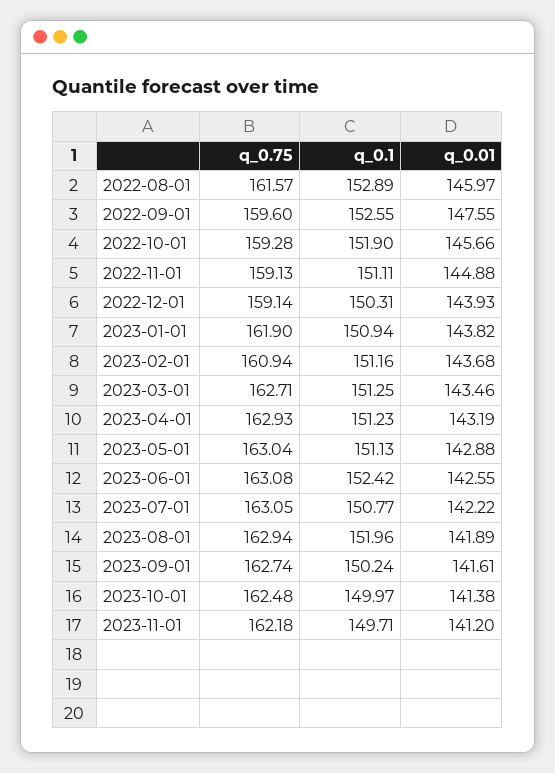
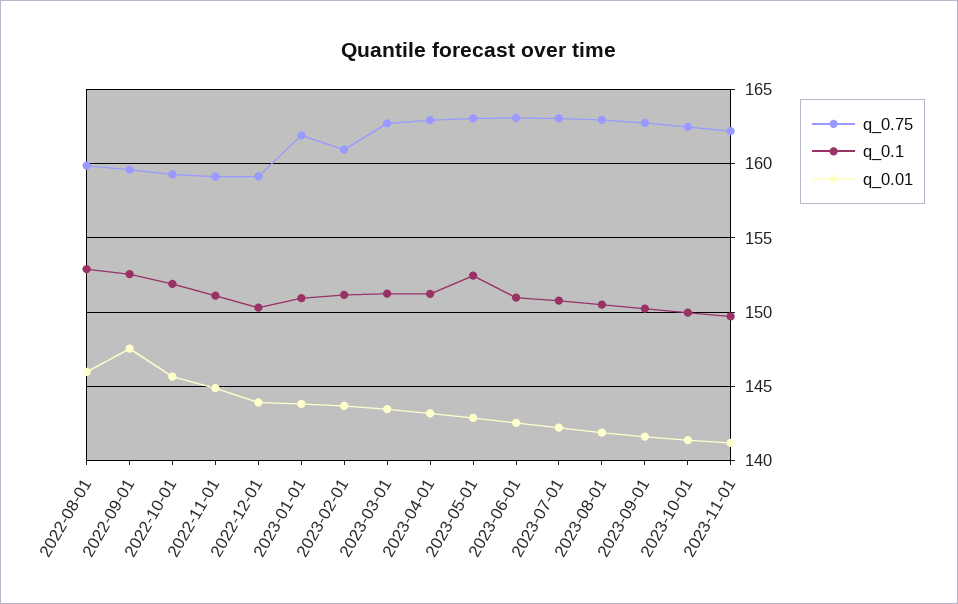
q_0.75, 2022-08-01: 161.57 -> 160
q_0.1, 2023-05-01: 151.13 -> 152.5
q_0.1, 2023-06-01: 152.42 -> 151
q_0.1, 2023-08-01: 151.96 -> 150.5

